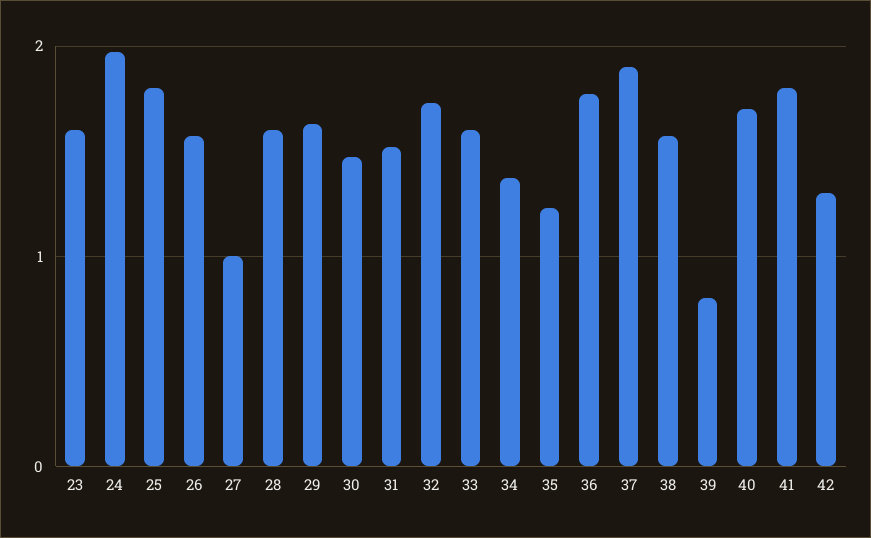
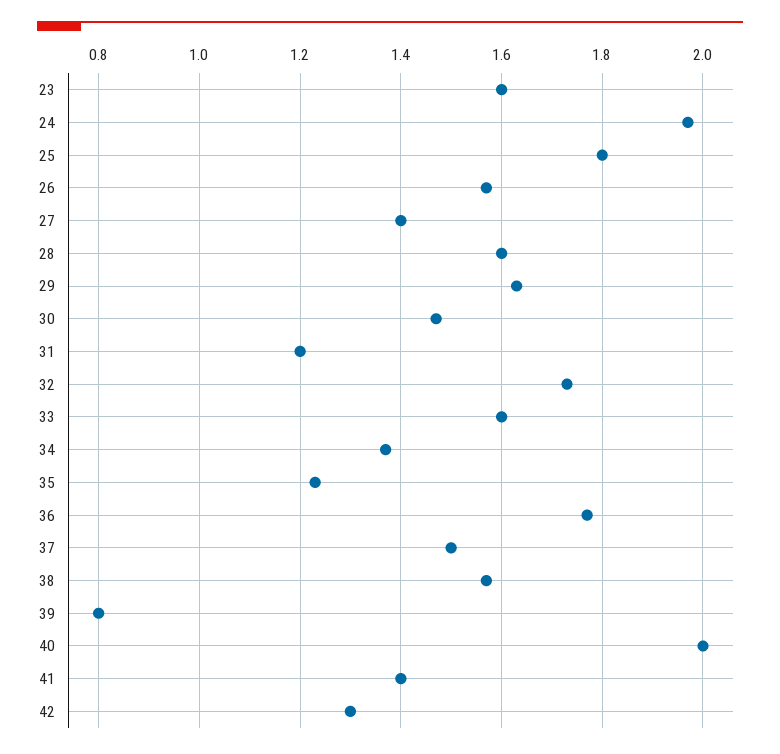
27: 1 -> 1.4
31: 1.5 -> 1.2
37: 1.9 -> 1.5
40: 1.7 -> 2
41: 1.8 -> 1.4

